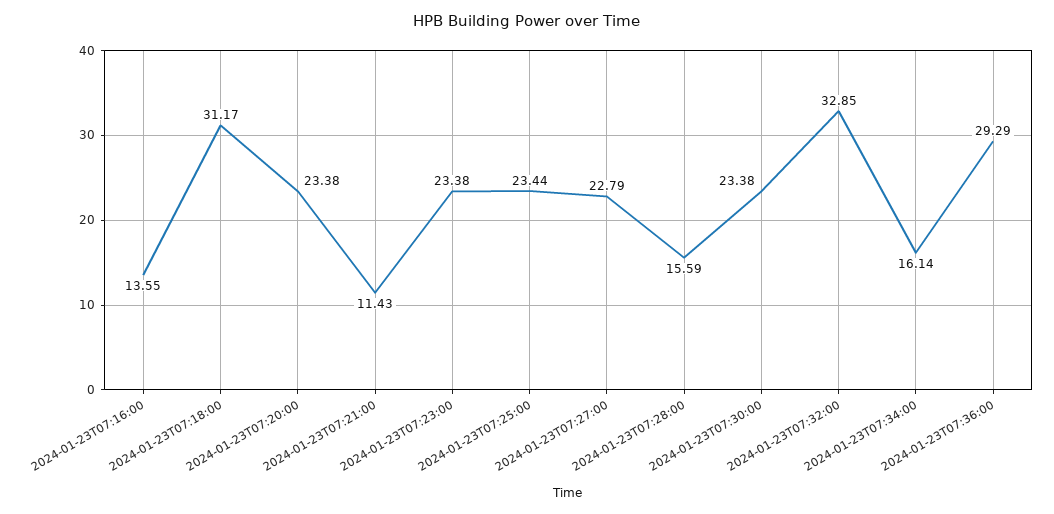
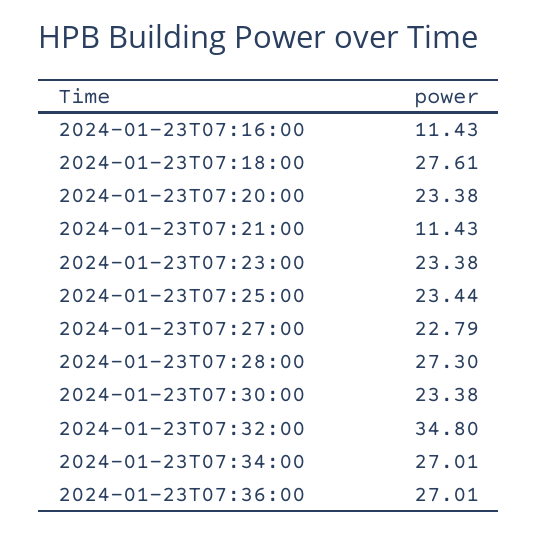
2024-01-23T07:16:00: 13.55 -> 11.43
2024-01-23T07:18:00: 31.17 -> 27.61
2024-01-23T07:28:00: 15.59 -> 27.3
2024-01-23T07:32:00: 32.85 -> 34.8
2024-01-23T07:34:00: 16.14 -> 27.01
2024-01-23T07:36:00: 29.29 -> 27.01

